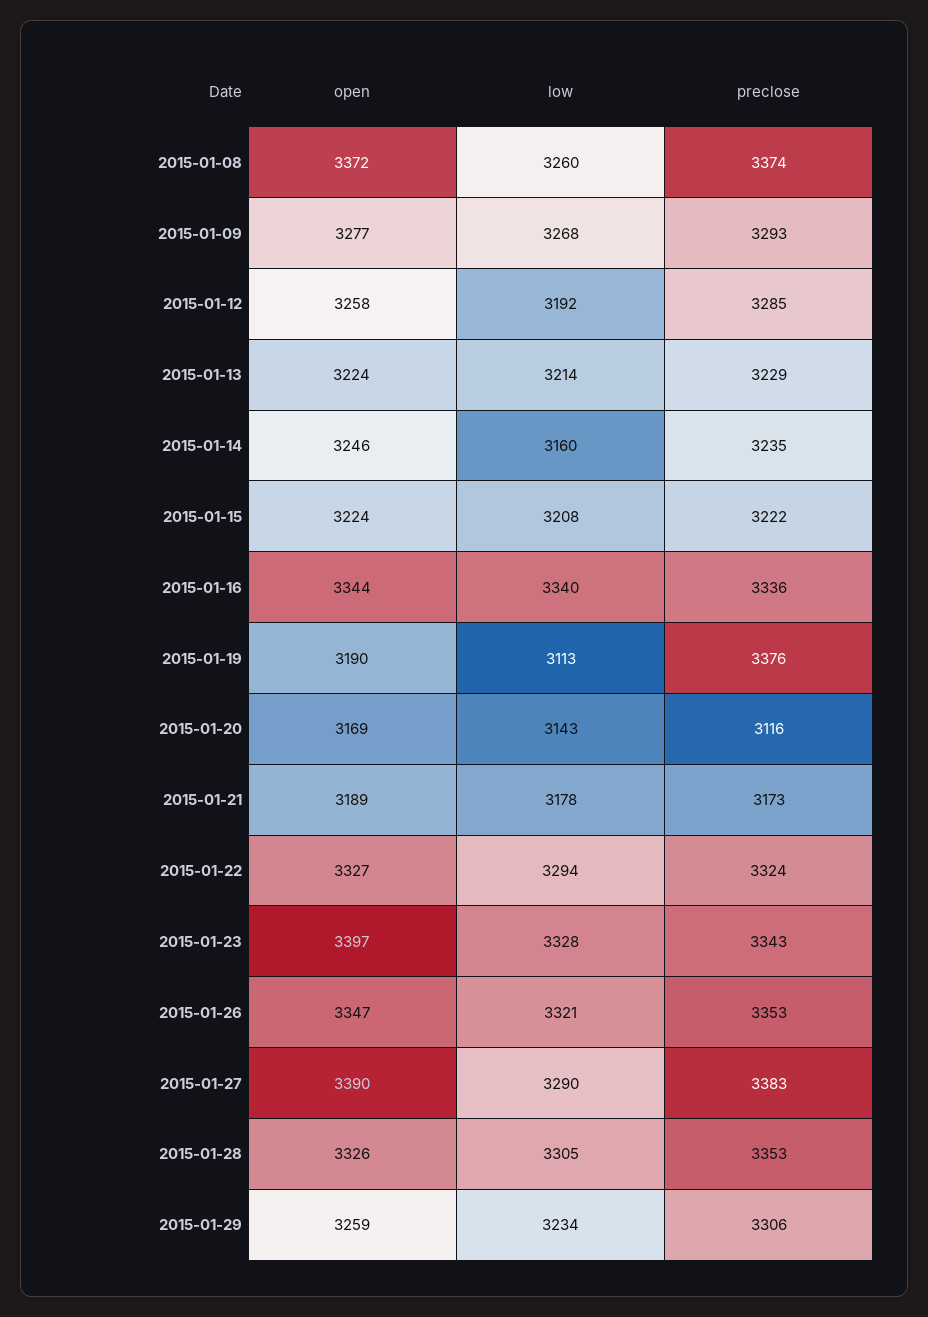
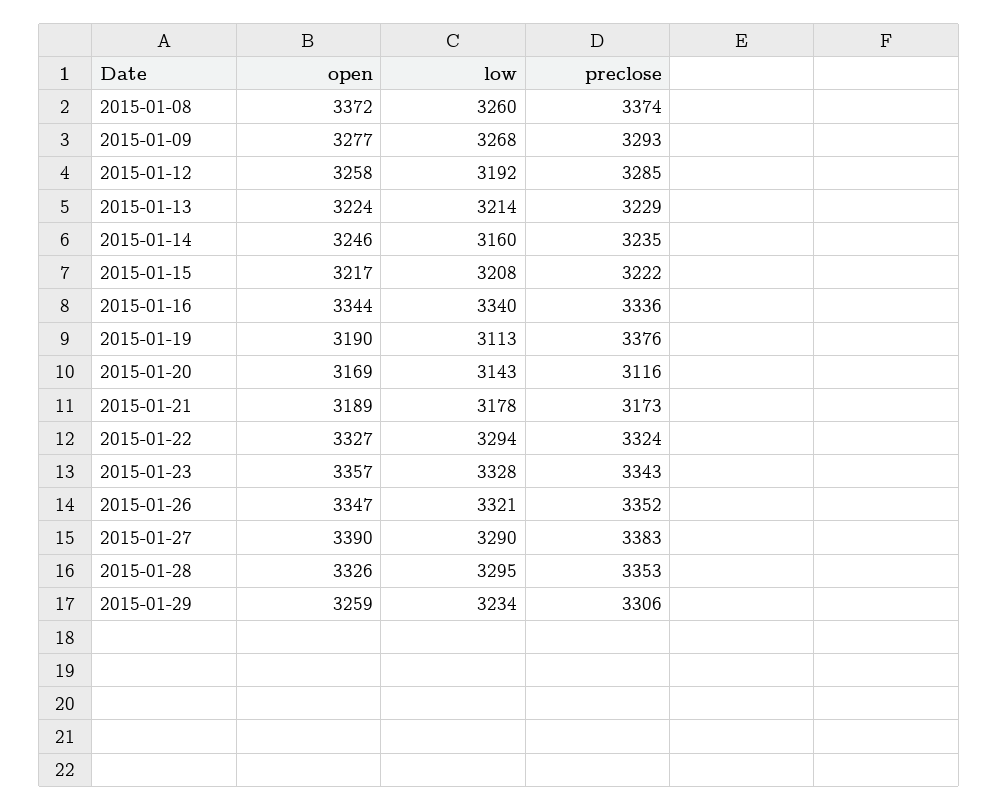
open, 2015-01-15: 3224 -> 3217
open, 2015-01-23: 3397 -> 3357
preclose, 2015-01-26: 3353 -> 3352
low, 2015-01-28: 3305 -> 3295

